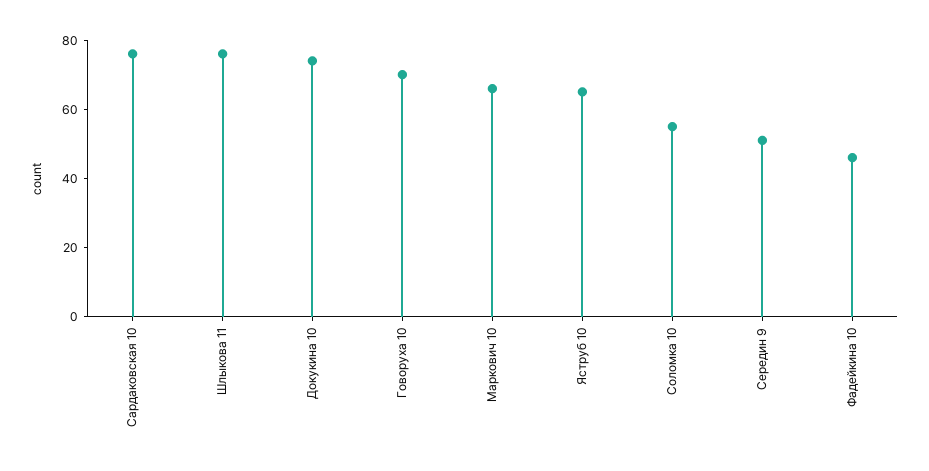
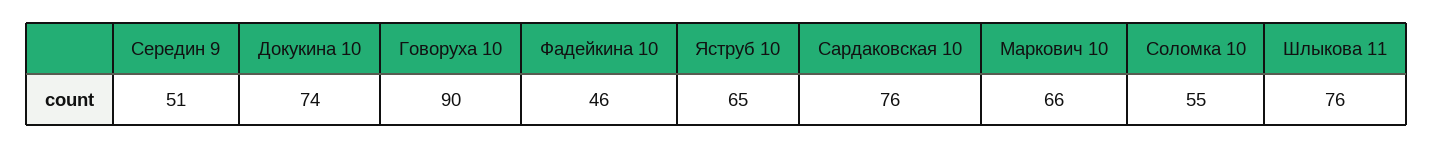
Говоруха 10: 70 -> 90

